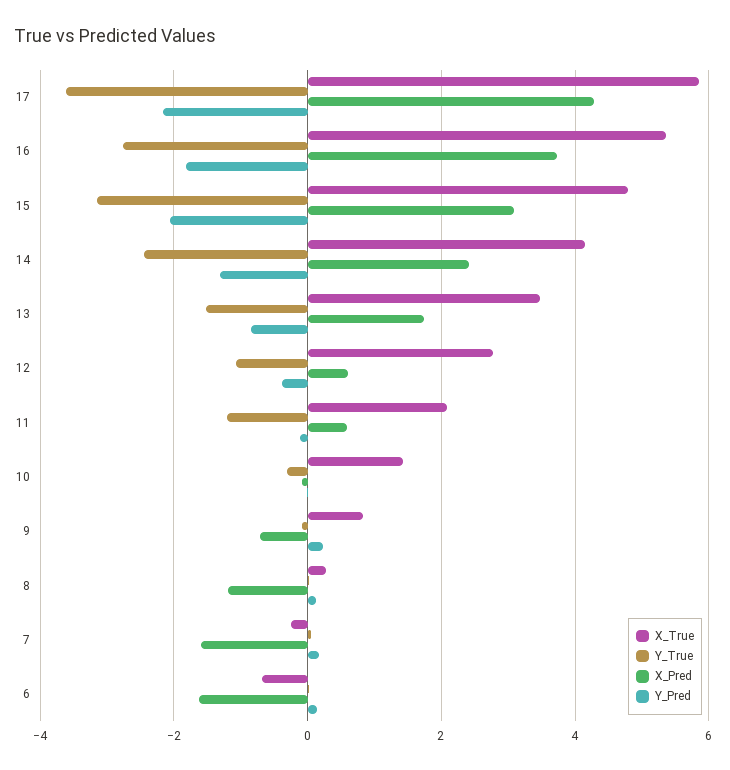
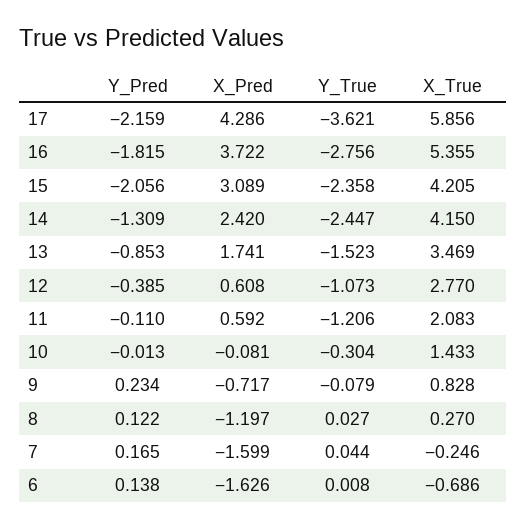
X_True, 15: 4.8 -> 4.205
Y_True, 15: -3.2 -> -2.358

